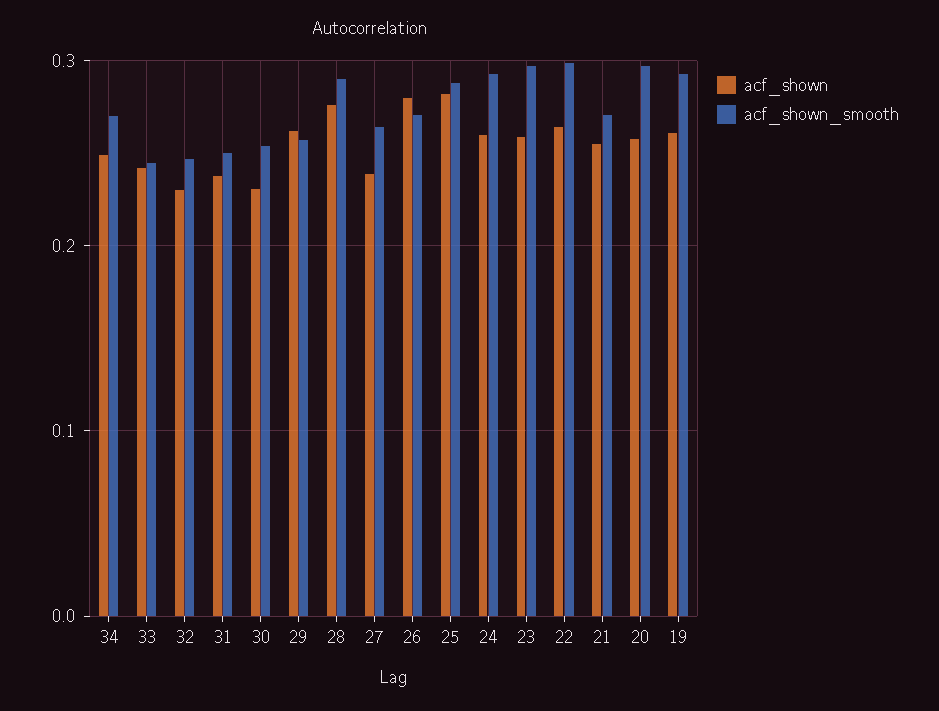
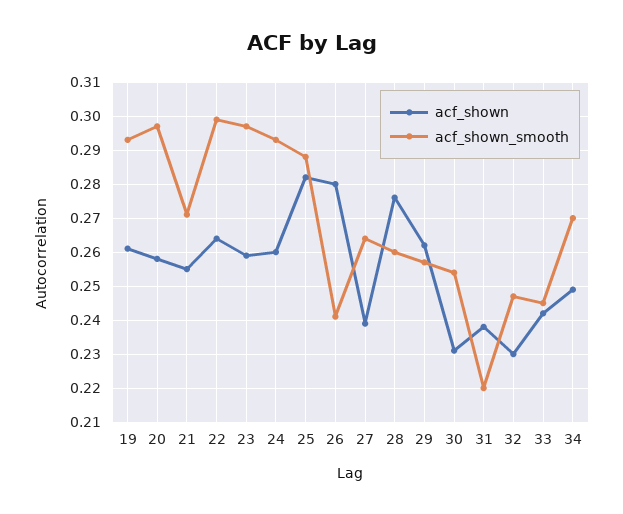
acf_shown_smooth, 31: 0.25 -> 0.22
acf_shown_smooth, 28: 0.29 -> 0.26
acf_shown_smooth, 26: 0.27 -> 0.24

